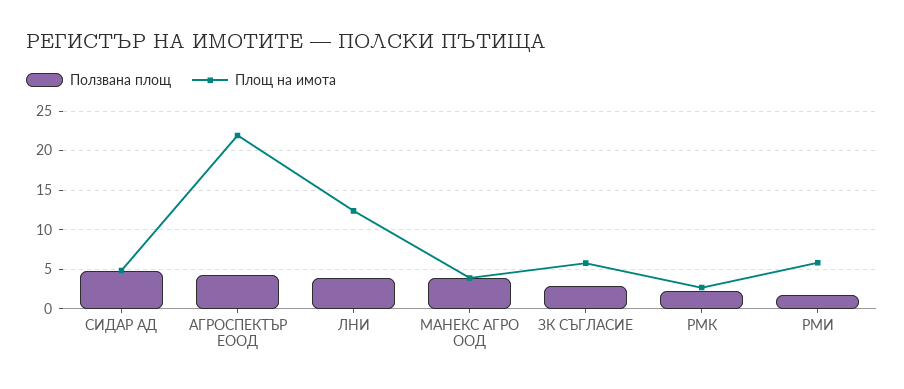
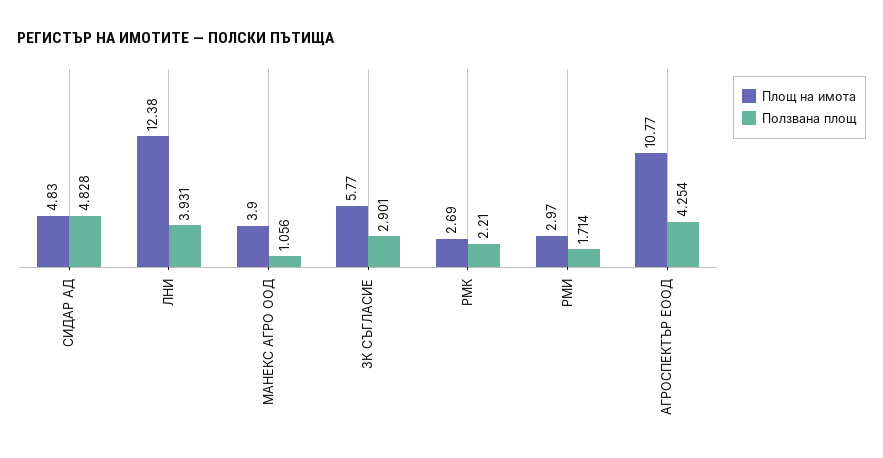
Площ на имота, АГРОСПЕКТЪР ЕООД: 22 -> 10.77
Ползвана площ, МАНЕКС АГРО ООД: 4 -> 1.056
Площ на имота, РМИ: 6 -> 2.97

